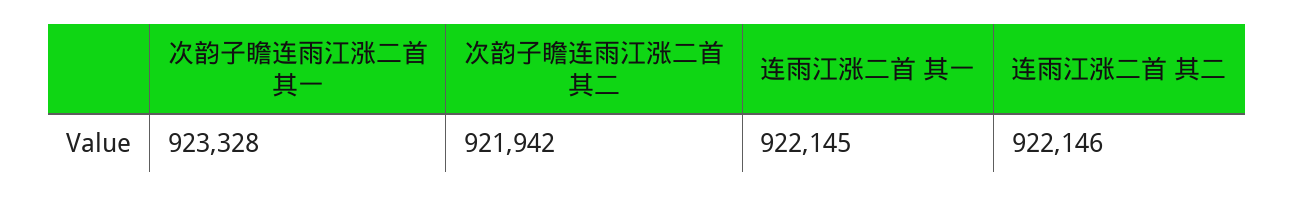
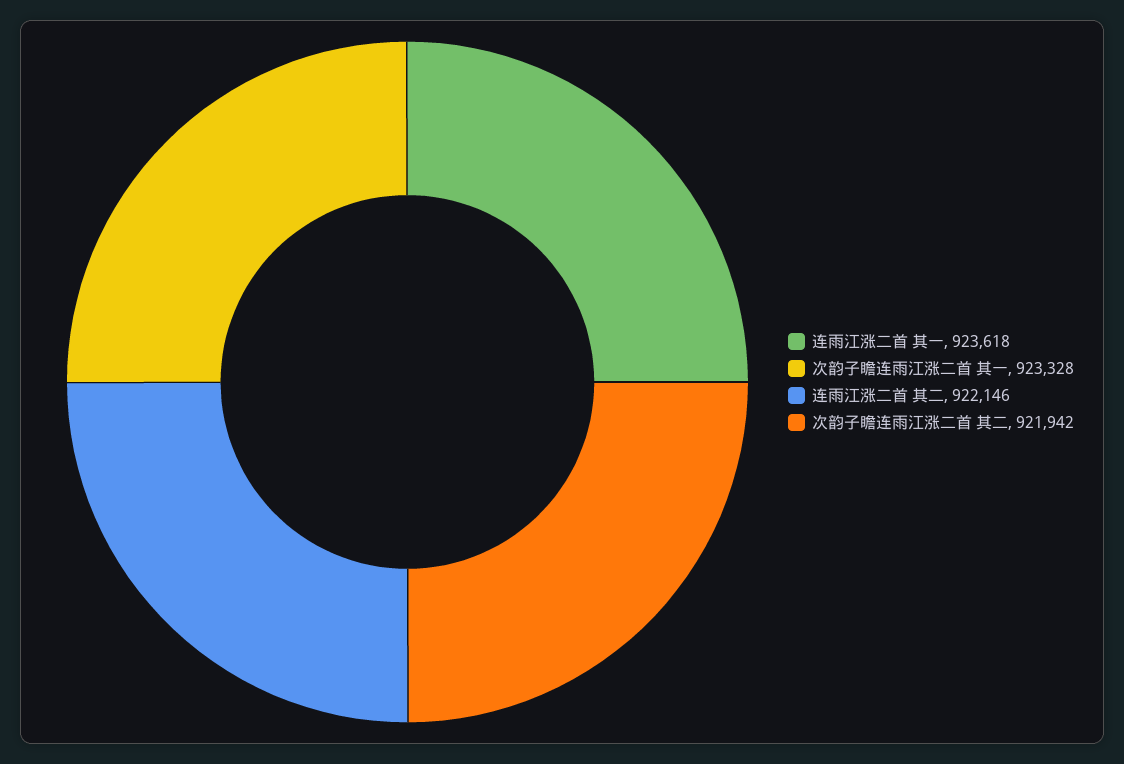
连雨江涨二首 其一: 922145 -> 923618

